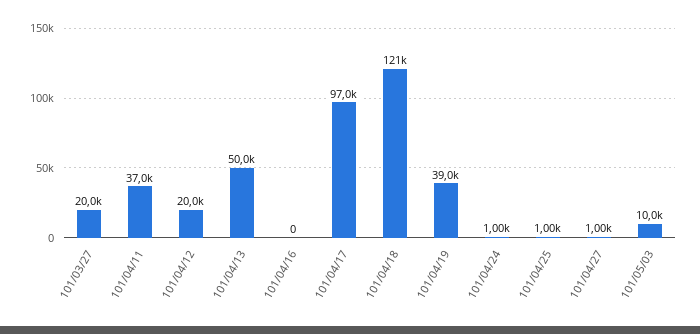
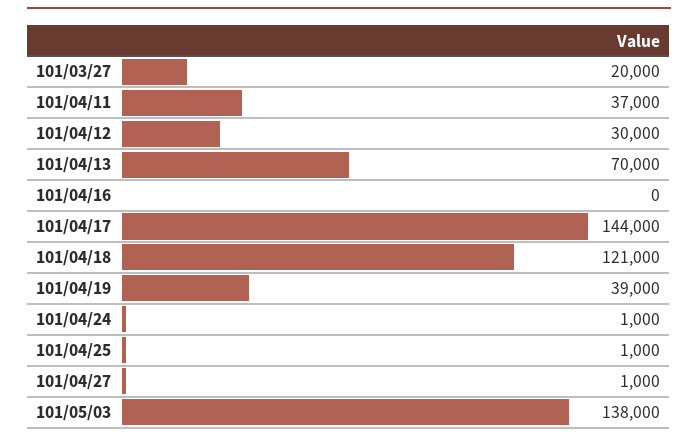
101/04/12: 20000 -> 30000
101/04/13: 50000 -> 70000
101/04/17: 97000 -> 144000
101/05/03: 10000 -> 138000

